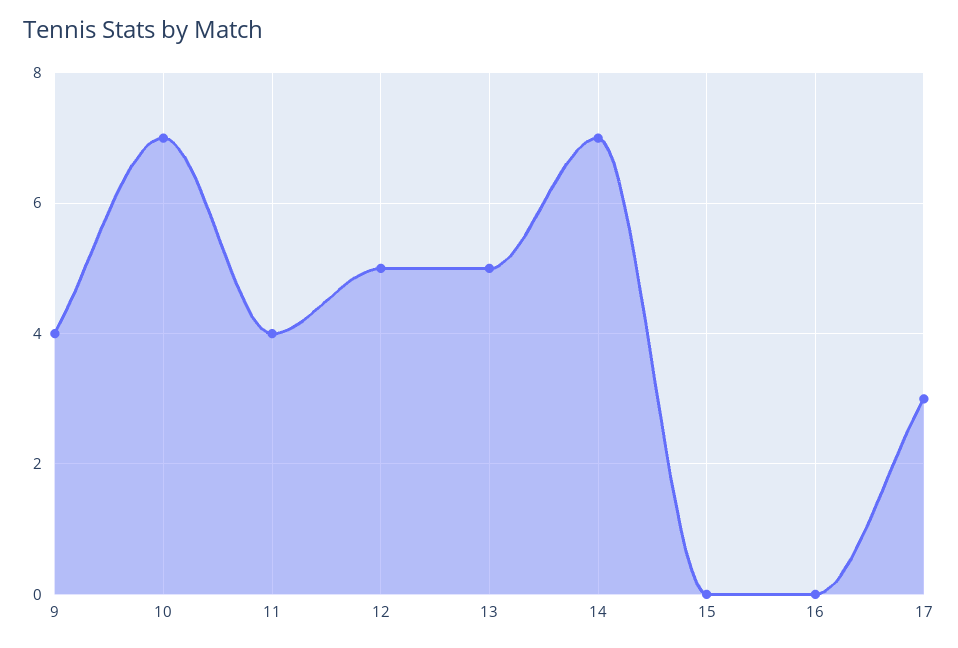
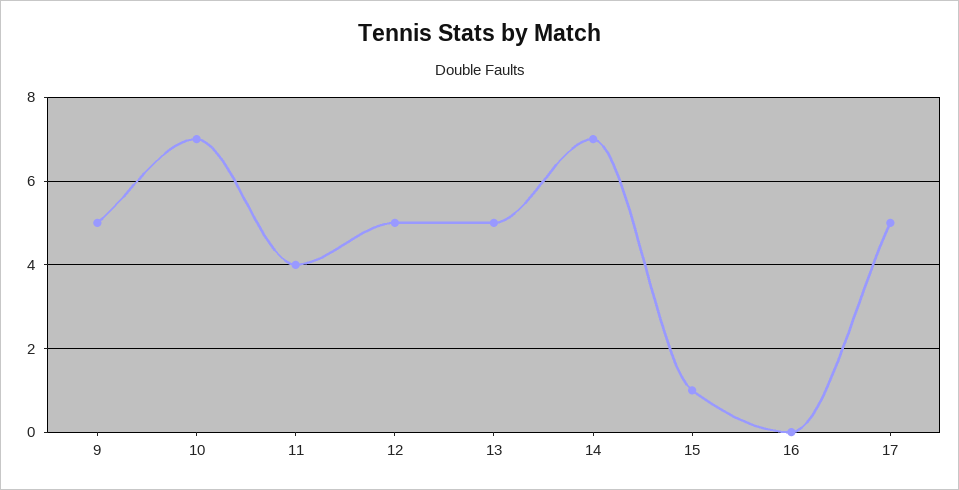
9: 4 -> 5
15: 0 -> 1
17: 3 -> 5

